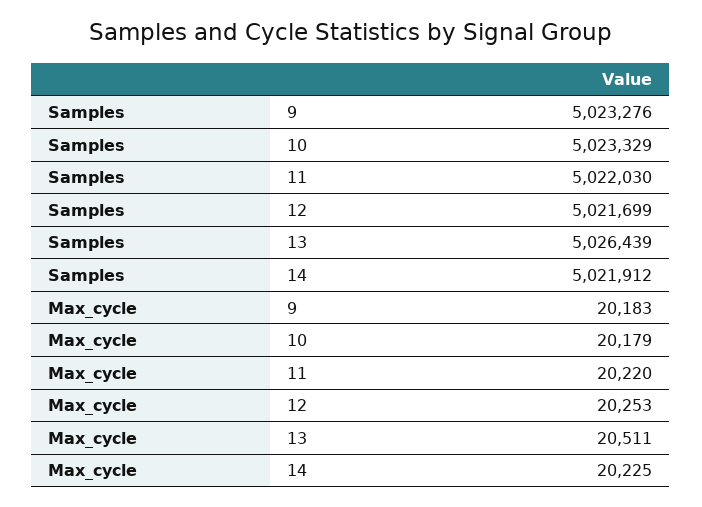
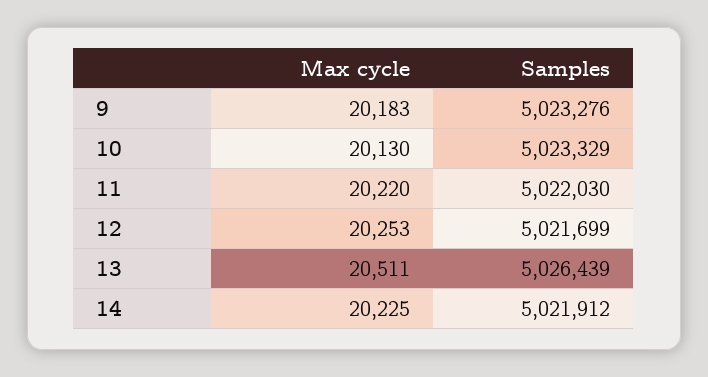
Max_cycle, 10: 20179 -> 20130

